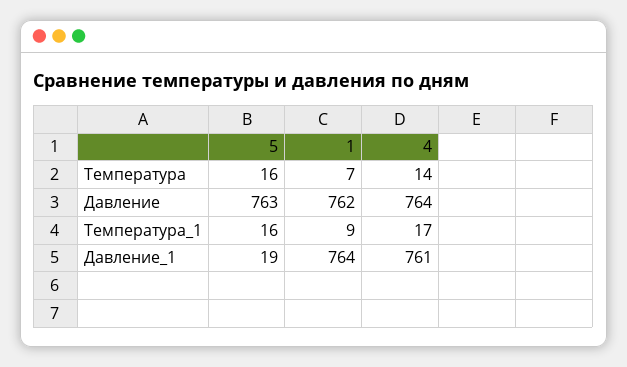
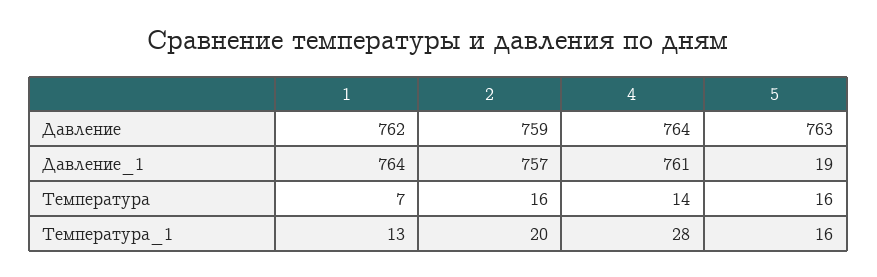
1, Температура_1: 9 -> 13
4, Температура_1: 17 -> 28
2, Давление: none -> 759
2, Давление_1: none -> 757
2, Температура: none -> 16
2, Температура_1: none -> 20

